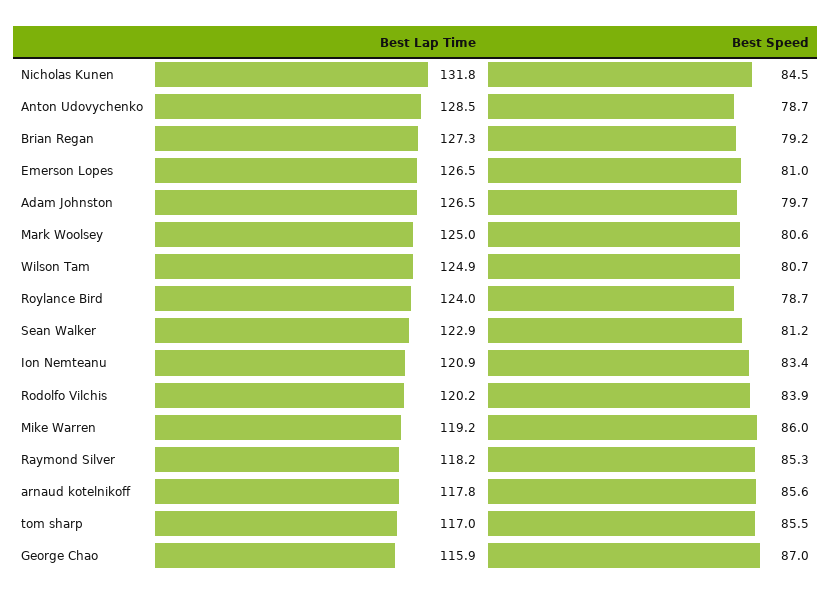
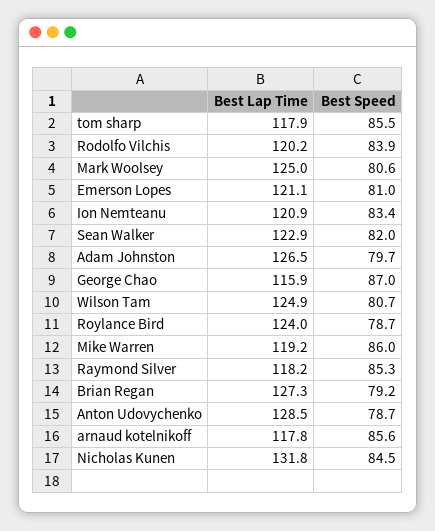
Best Lap Time, Emerson Lopes: 126.5 -> 121.1
Best Speed, Sean Walker: 81.2 -> 82
Best Lap Time, tom sharp: 117 -> 117.9

